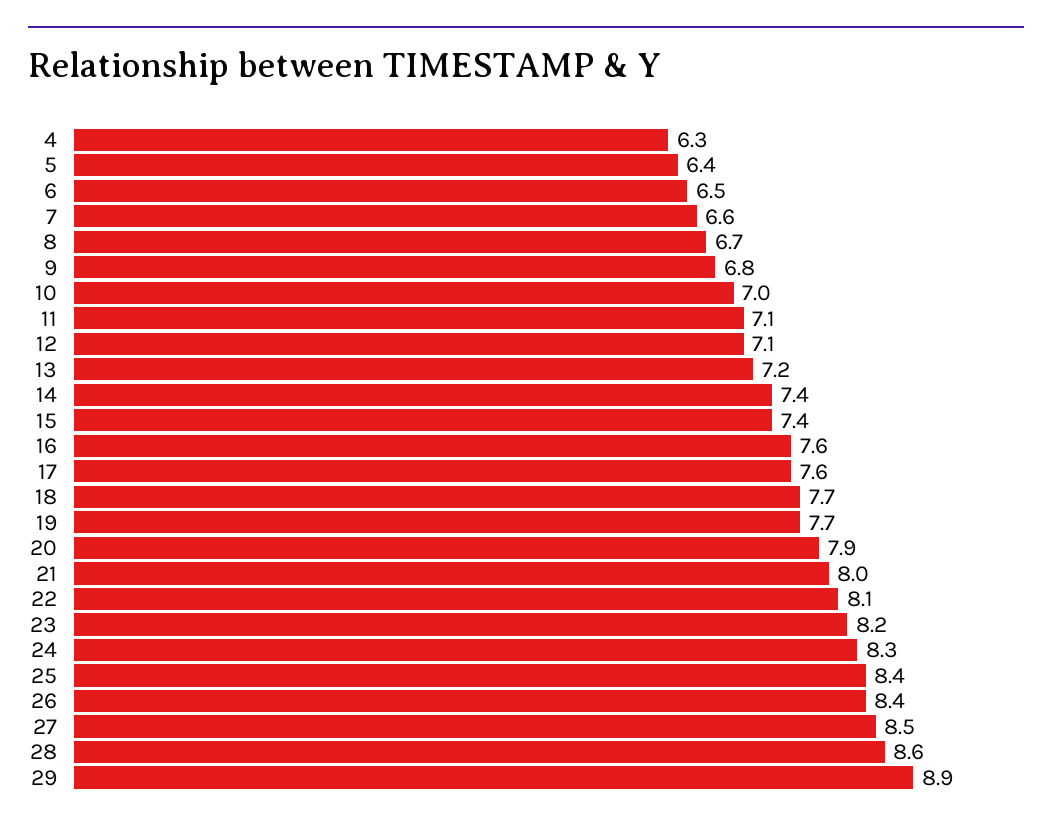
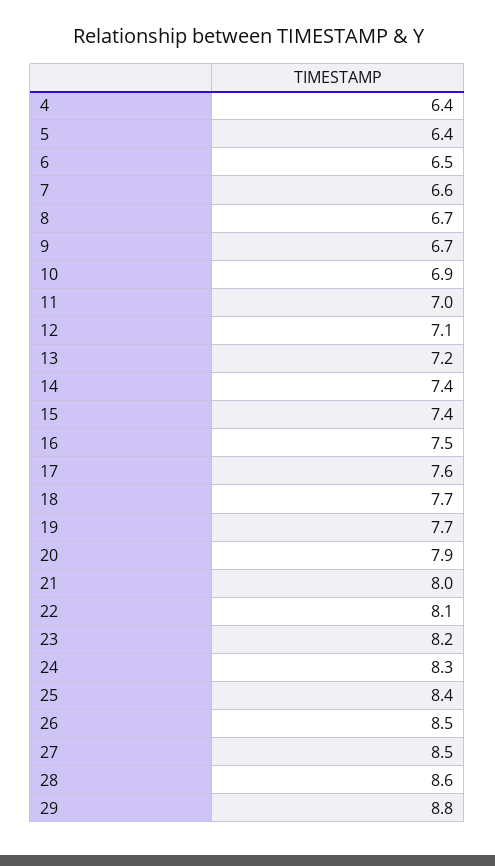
4: 6.3 -> 6.4
9: 6.8 -> 6.7
10: 7 -> 6.9
11: 7.1 -> 7
16: 7.6 -> 7.5
26: 8.4 -> 8.5
29: 8.9 -> 8.8

